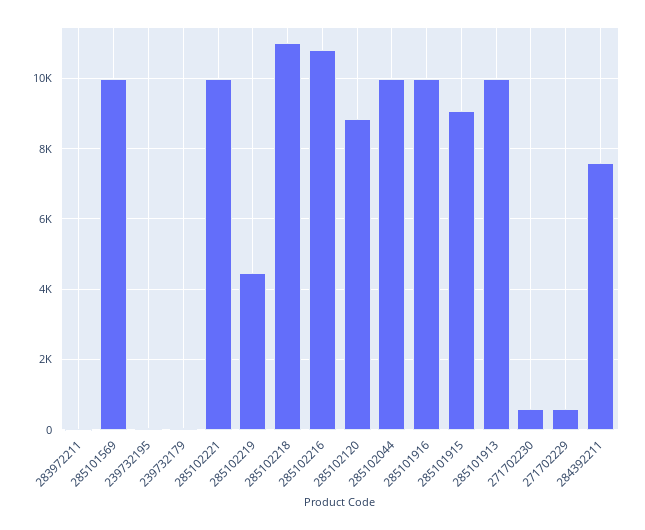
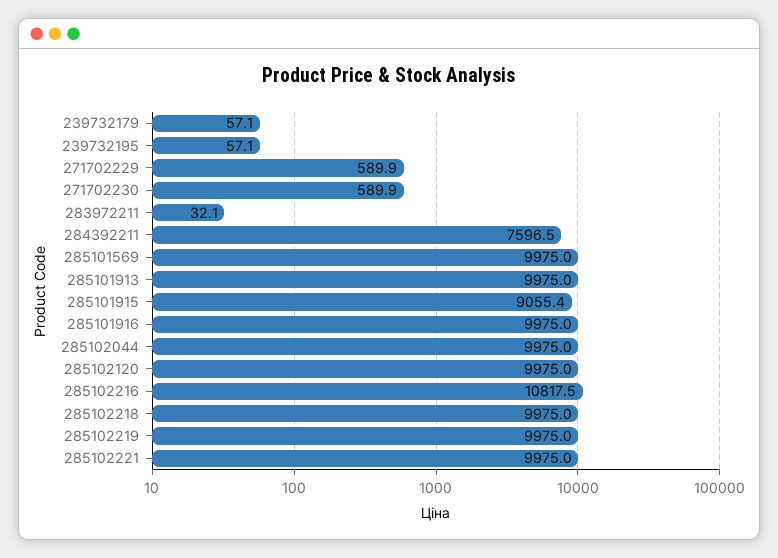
285102219: 4400 -> 9975
285102218: 11000 -> 9975
285102120: 8800 -> 9975

